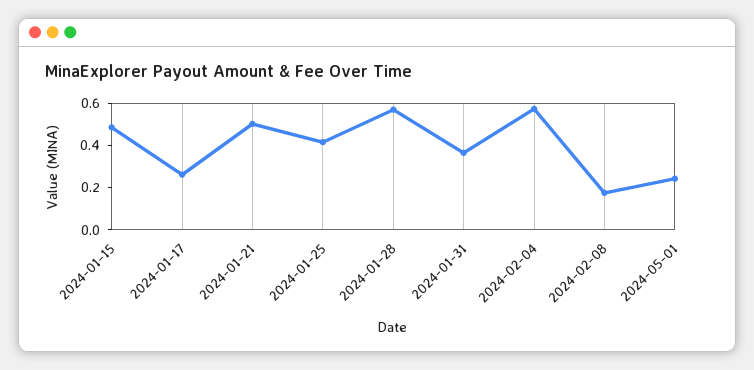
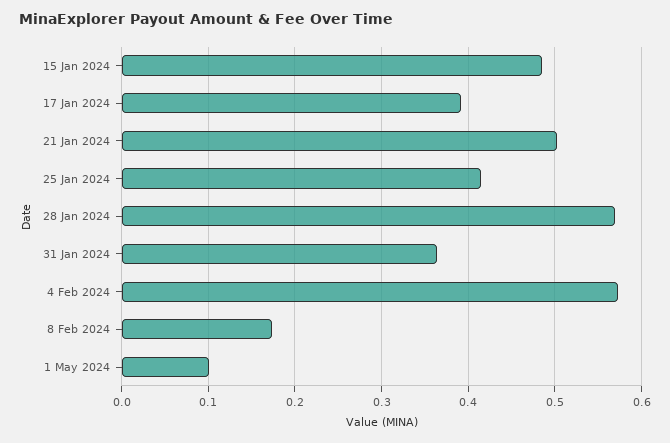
2024-01-17: 0.25 -> 0.39
2024-05-01: 0.25 -> 0.1

